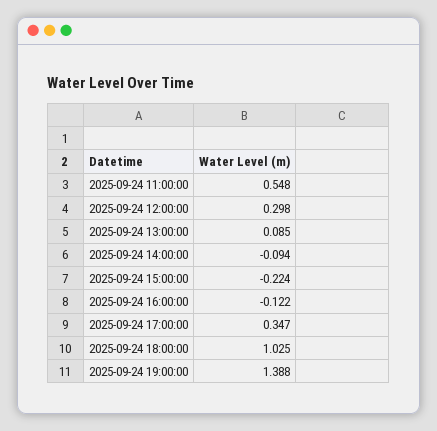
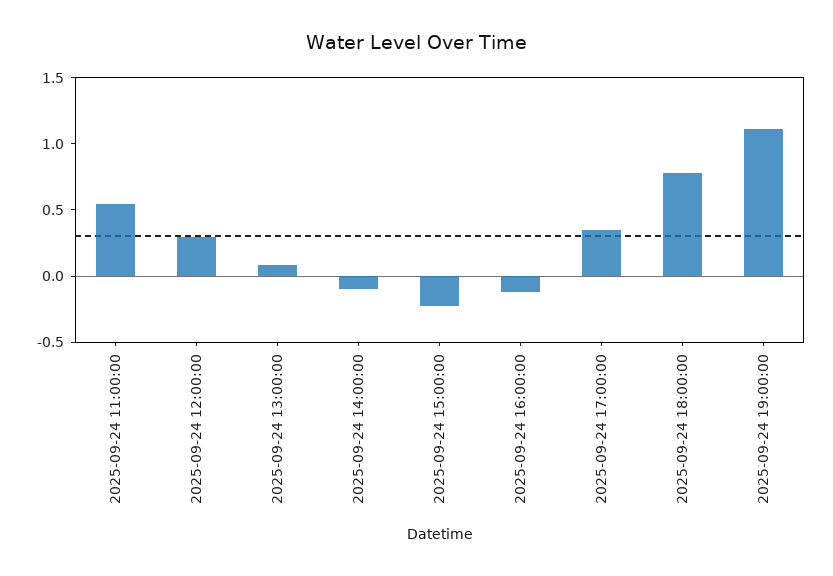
2025-09-24 18:00:00: 1.025 -> 0.8
2025-09-24 19:00:00: 1.388 -> 1.1

